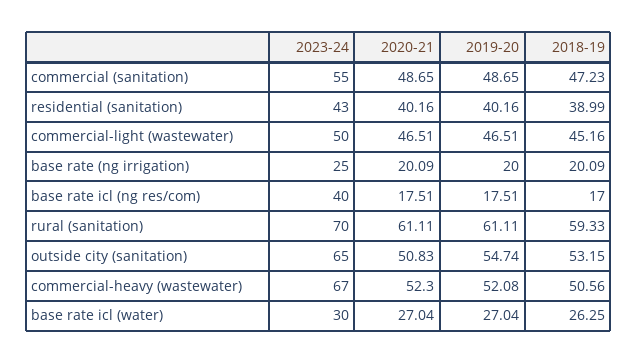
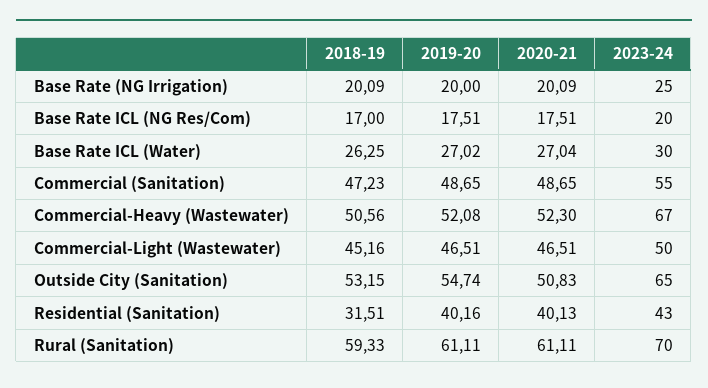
2020-21, residential (sanitation): 40.16 -> 40.13
2018-19, residential (sanitation): 38.99 -> 31.51
2023-24, base rate icl (ng res/com): 40 -> 20
2019-20, base rate icl (water): 27.04 -> 27.02

